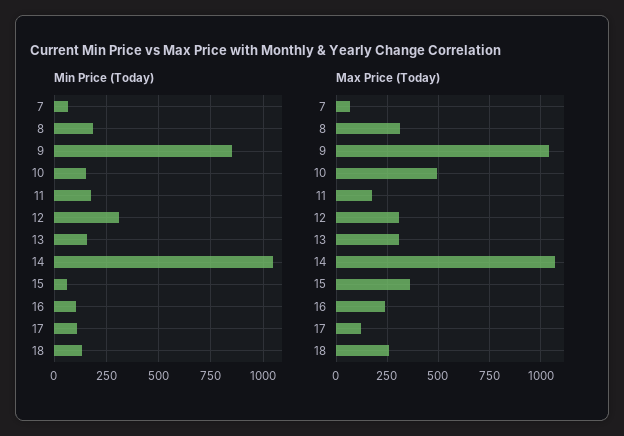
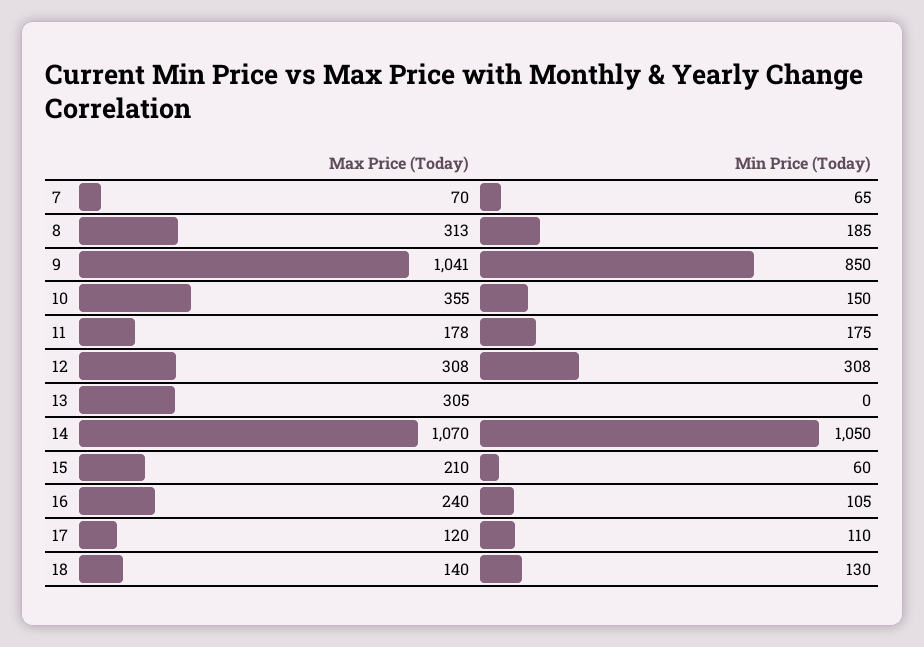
Min Price (Today), 13: 150 -> 0
Max Price (Today), 10: 500 -> 355
Max Price (Today), 15: 350 -> 210
Max Price (Today), 18: 250 -> 140

